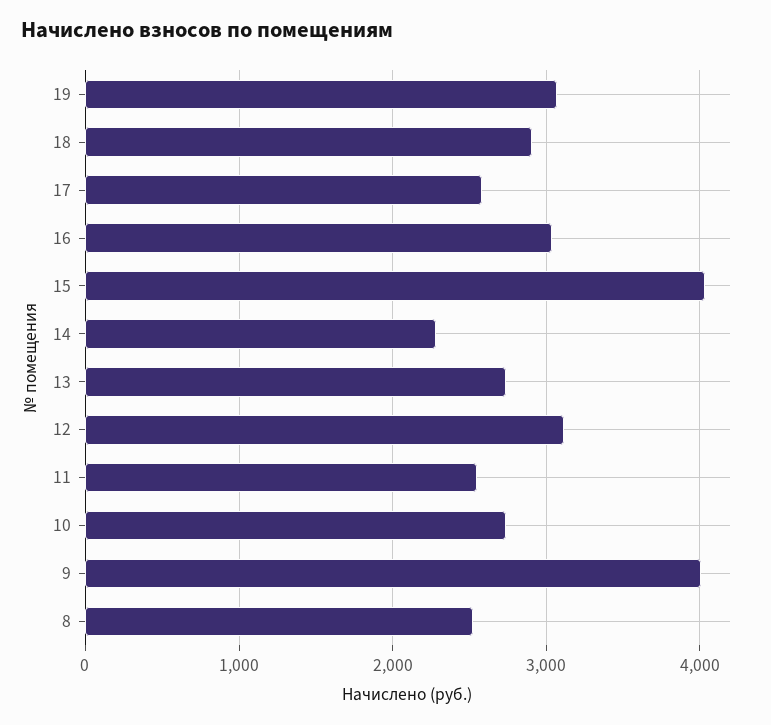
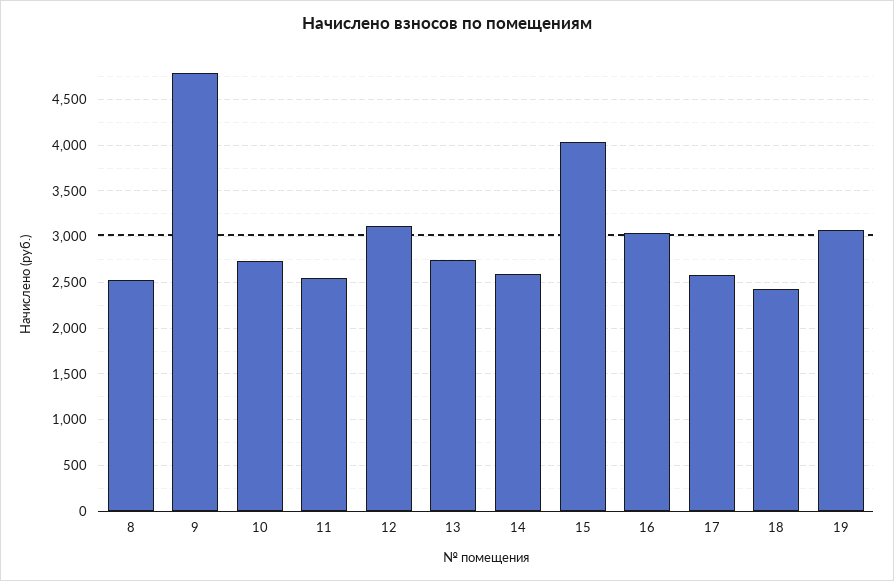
18: 2900 -> 2400
14: 2300 -> 2600
9: 4000 -> 4800

